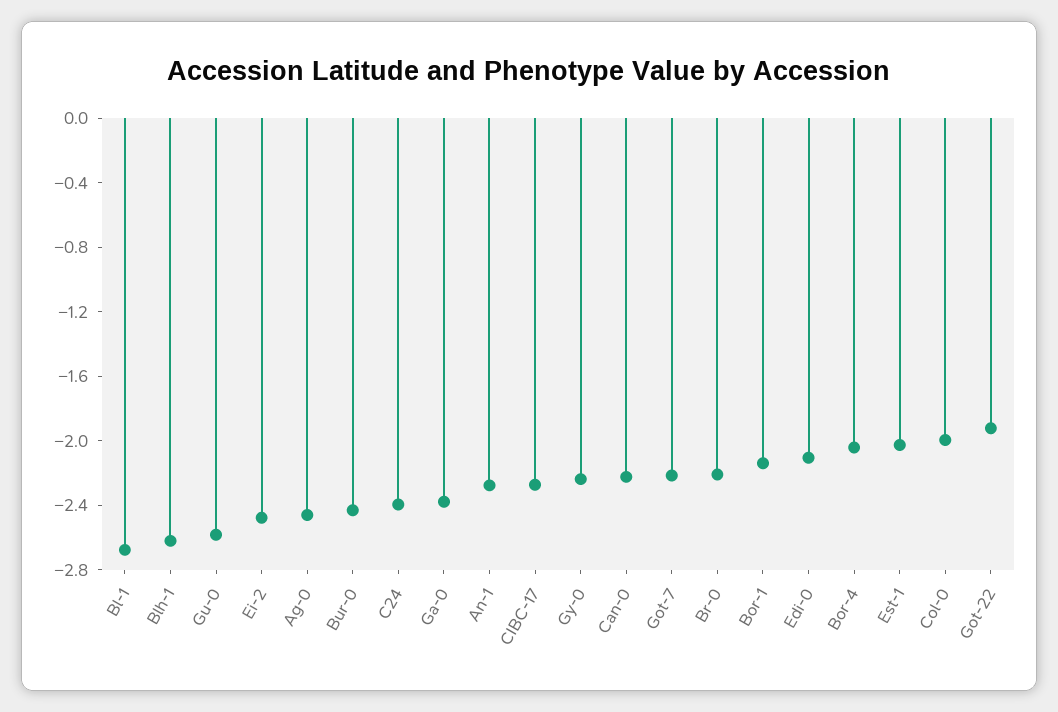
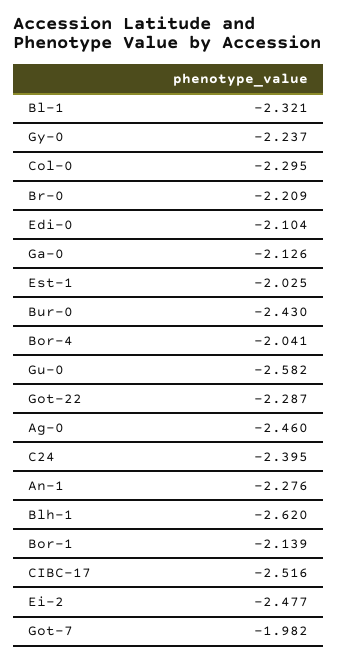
Bl-1: -2.7 -> -2.321
Ga-0: -2.4 -> -2.126
CIBC-17: -2.3 -> -2.516
Can-0: -2.2 -> none
Got-7: -2.2 -> -1.982
Col-0: -2 -> -2.295
Got-22: -1.9 -> -2.287

